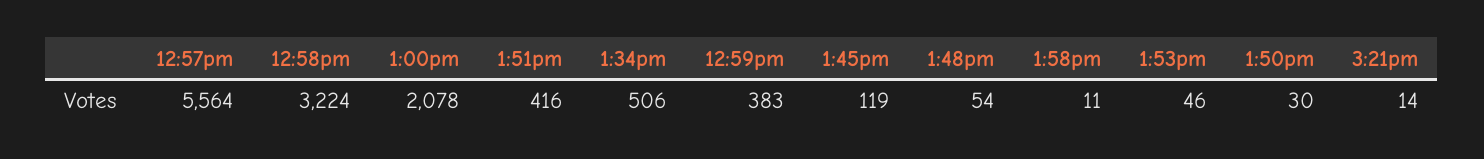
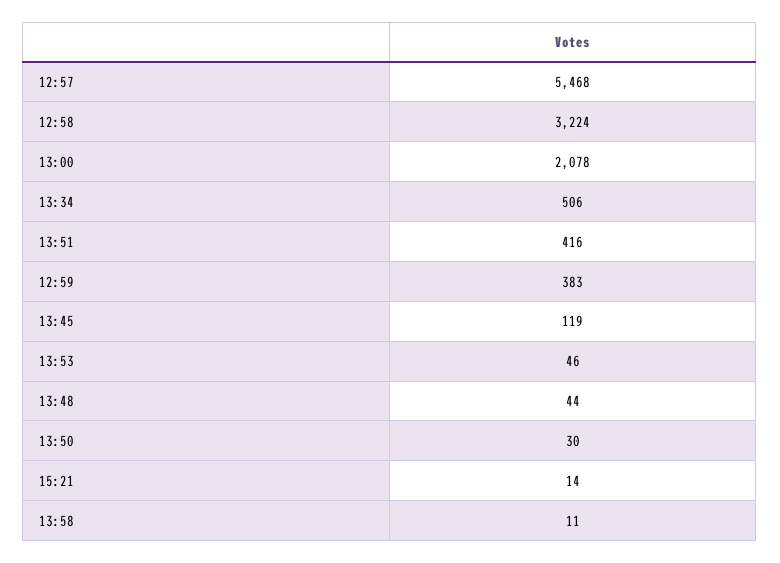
12:57pm: 5564 -> 5468
1:48pm: 54 -> 44

